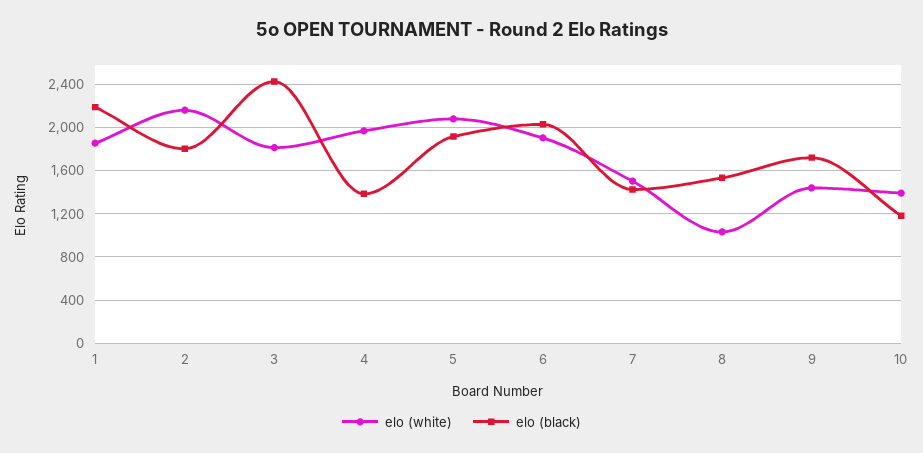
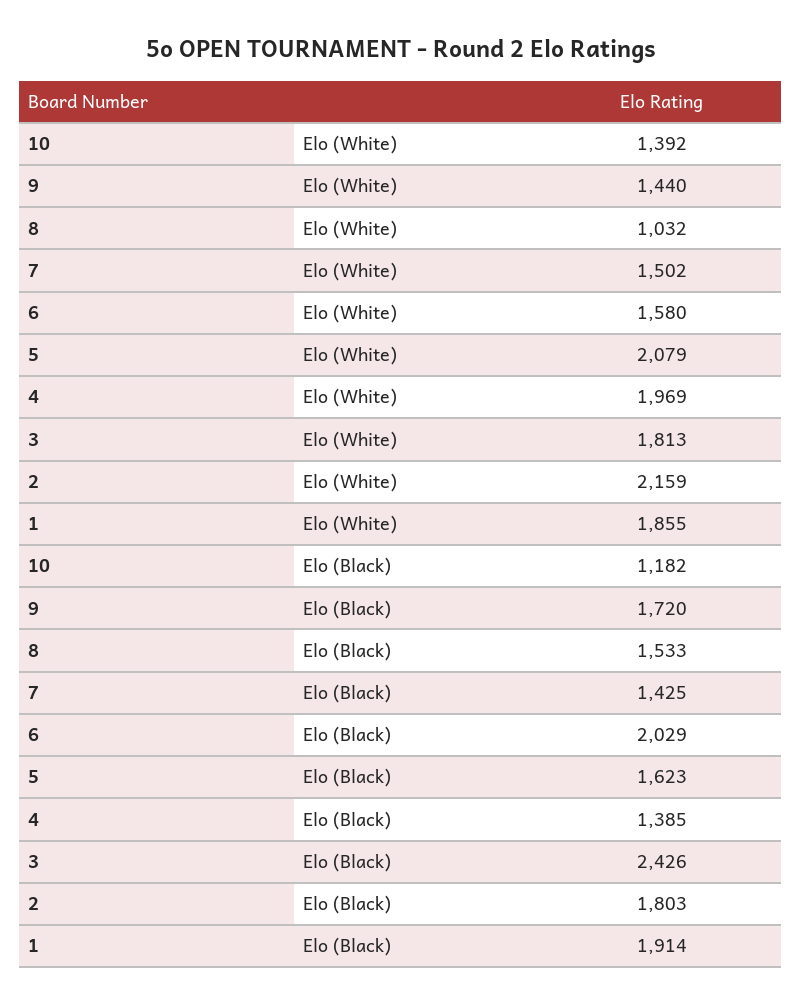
elo (black), 1: 2200 -> 1914
elo (black), 5: 1900 -> 1623
elo (white), 6: 1900 -> 1580

